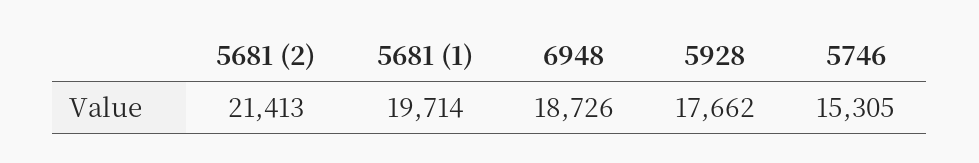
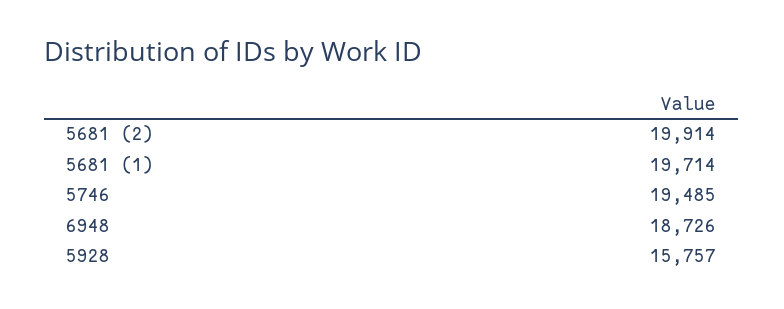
5681 (2): 21413 -> 19914
5928: 17662 -> 15757
5746: 15305 -> 19485

